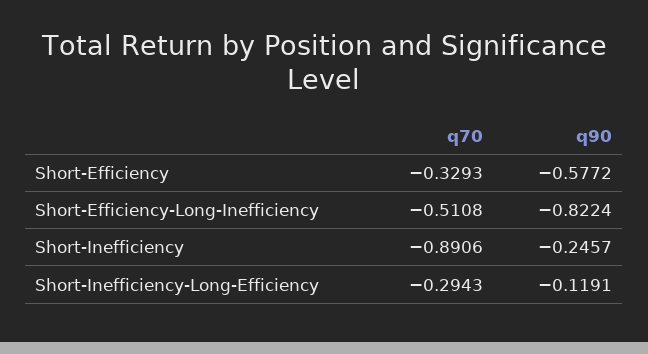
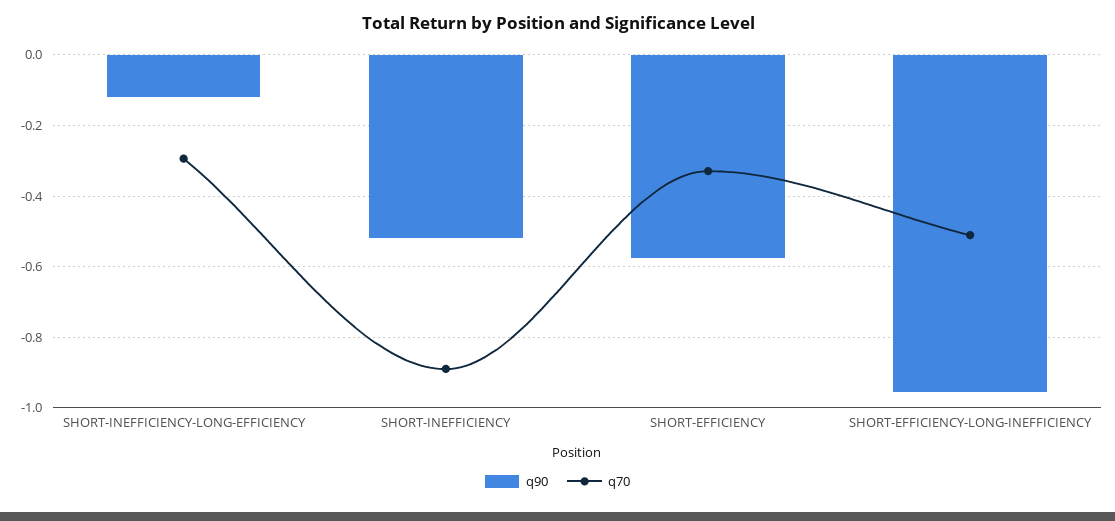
q90, Short-Efficiency-Long-Inefficiency: -0.8224 -> -0.96
q90, Short-Inefficiency: -0.2457 -> -0.52

